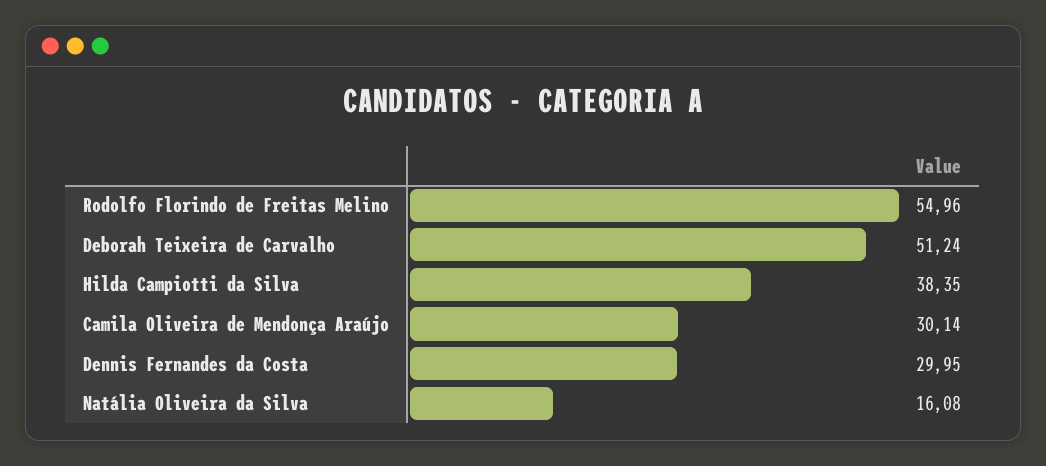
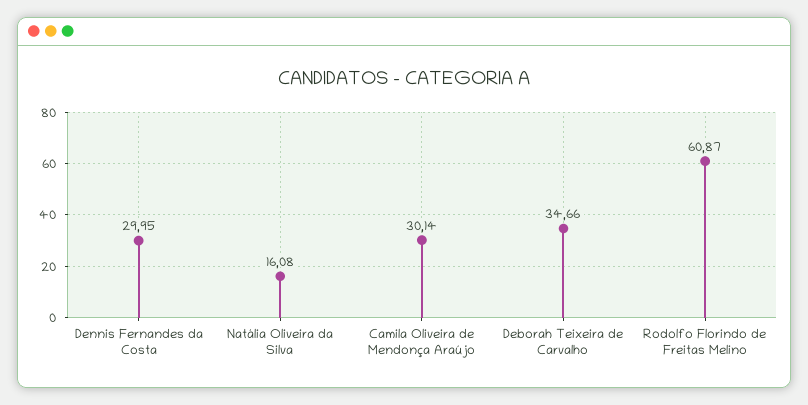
Rodolfo Florindo de Freitas Melino: 54.96 -> 60.87
Deborah Teixeira de Carvalho: 51.24 -> 34.66
Hilda Campiotti da Silva: 38.35 -> none

